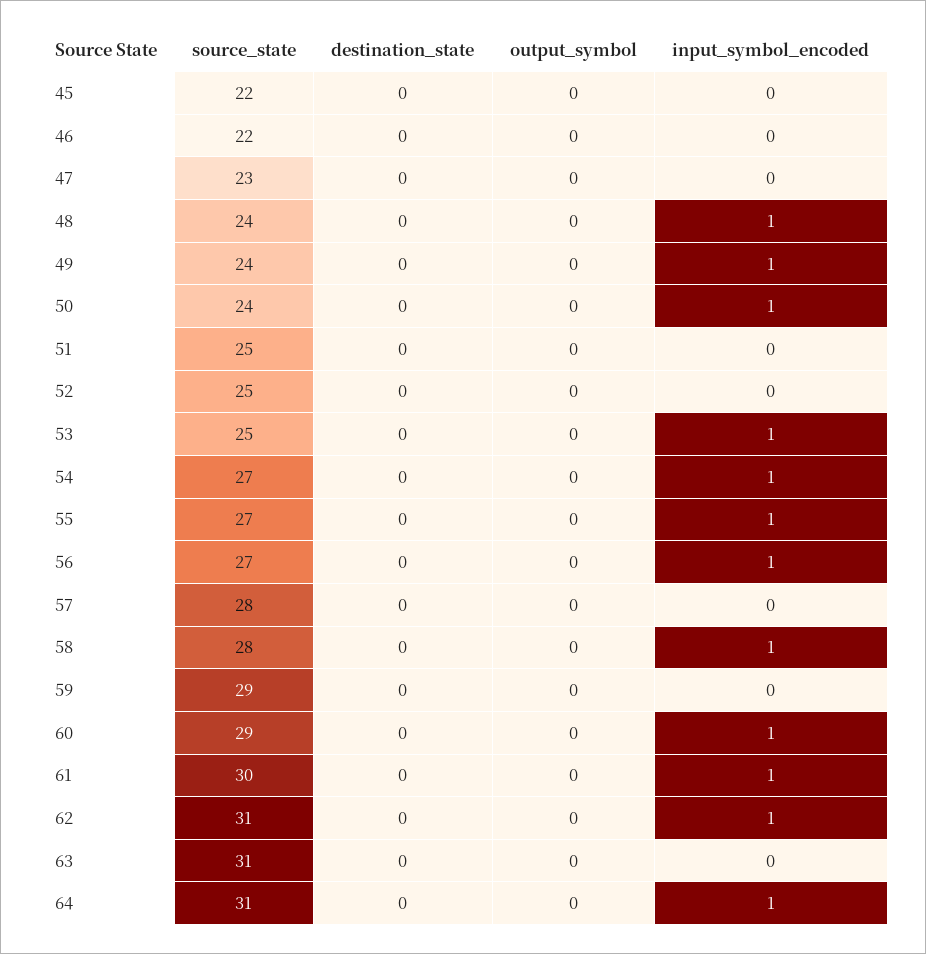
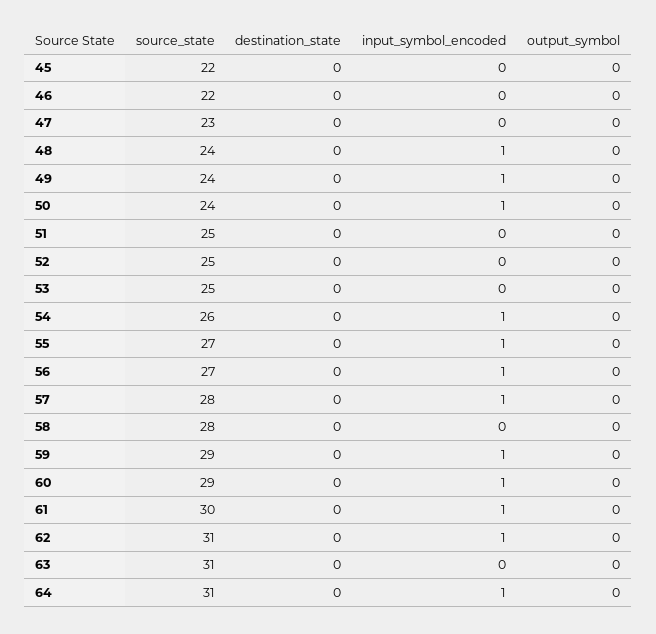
input_symbol_encoded, 53: 1 -> 0
source_state, 54: 27 -> 26
input_symbol_encoded, 57: 0 -> 1
input_symbol_encoded, 58: 1 -> 0
input_symbol_encoded, 59: 0 -> 1

